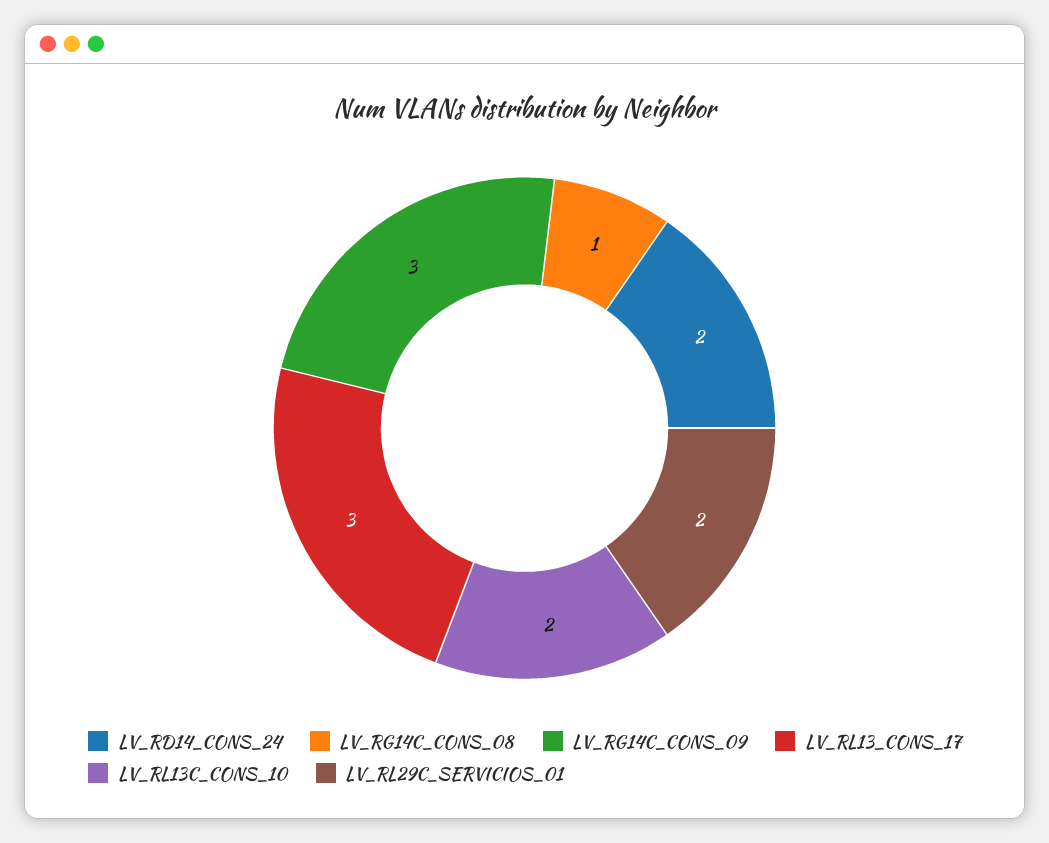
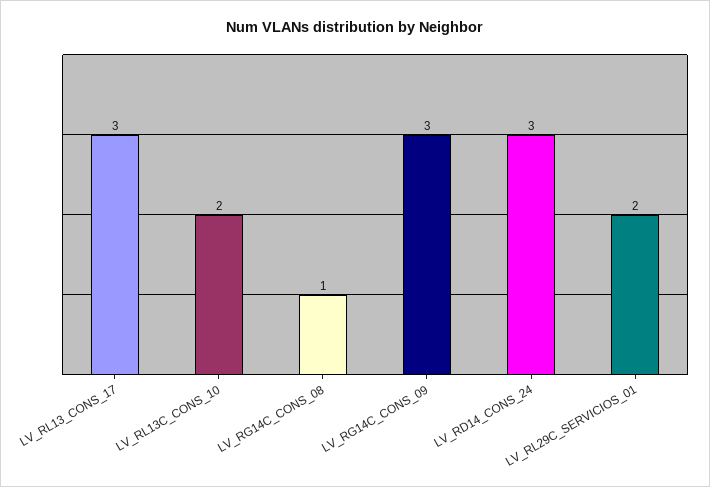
LV_RD14_CONS_24: 2 -> 3

